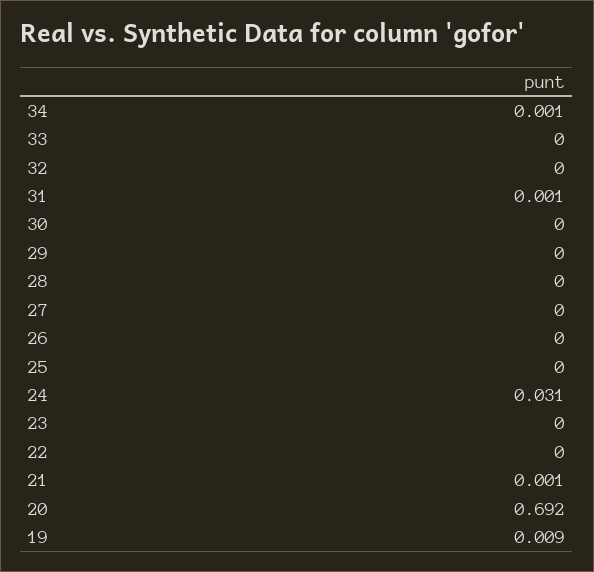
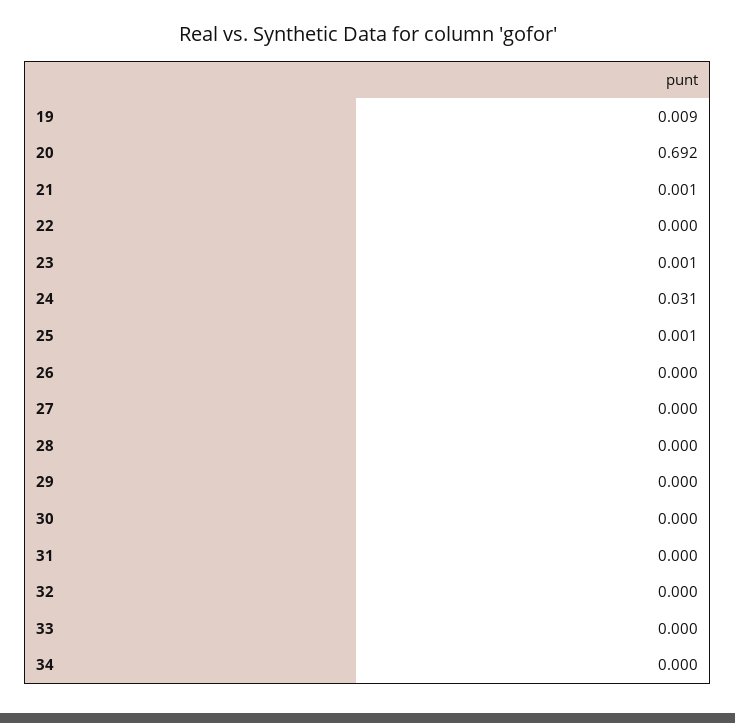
34: 0.001 -> 0
31: 0.001 -> 0
25: 0 -> 0.001
23: 0 -> 0.001

